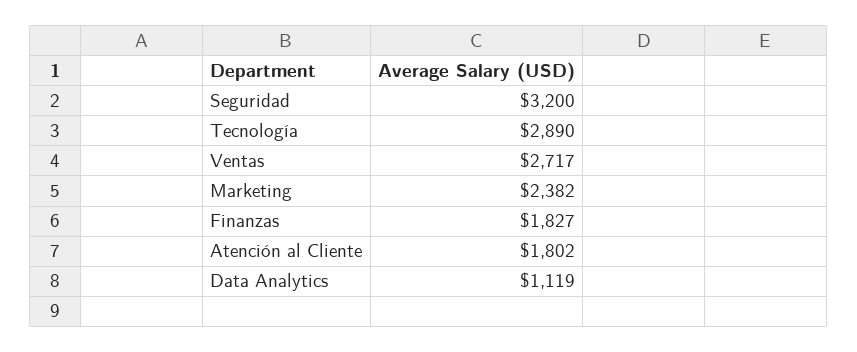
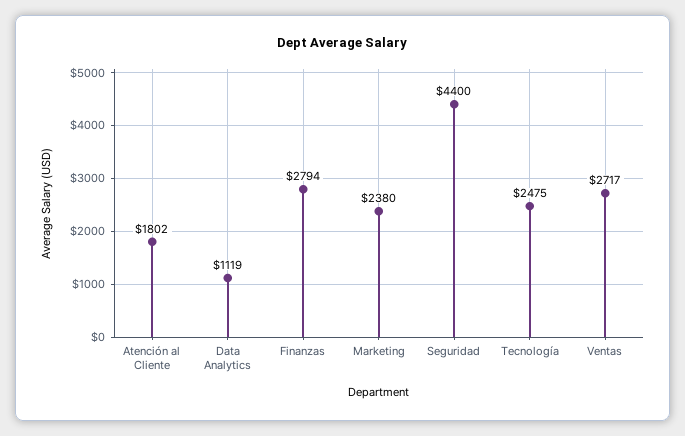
Seguridad: 3200 -> 4400
Tecnología: 2890 -> 2475
Marketing: 2382 -> 2380
Finanzas: 1827 -> 2794

